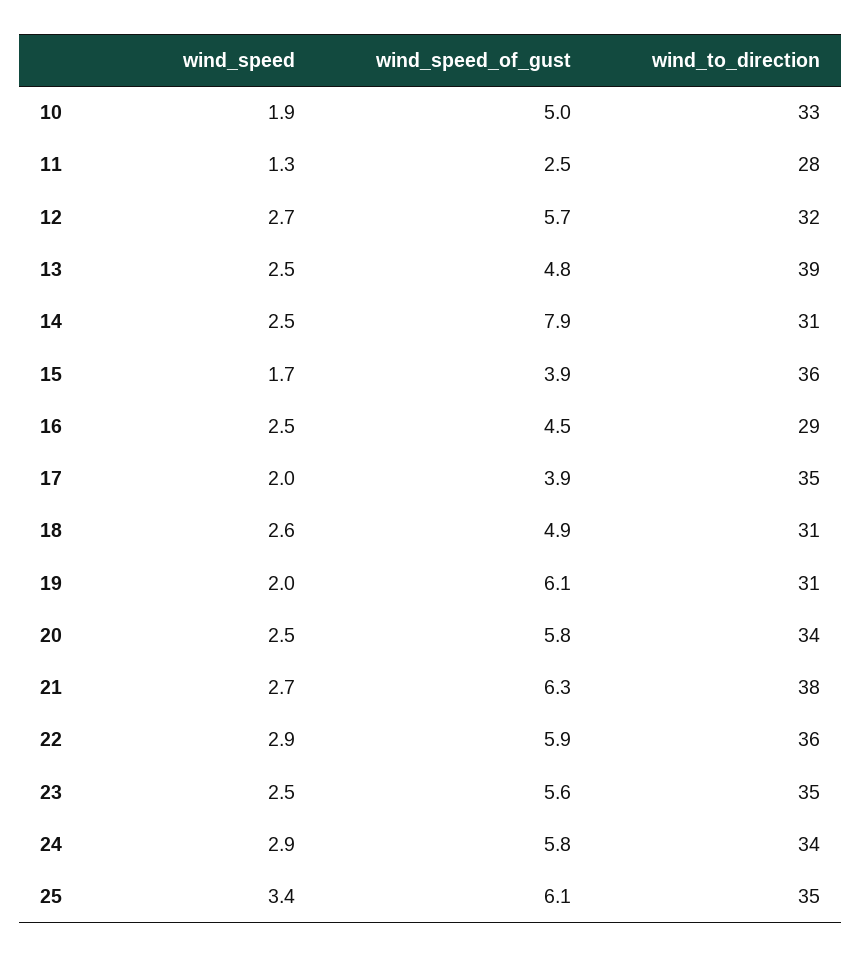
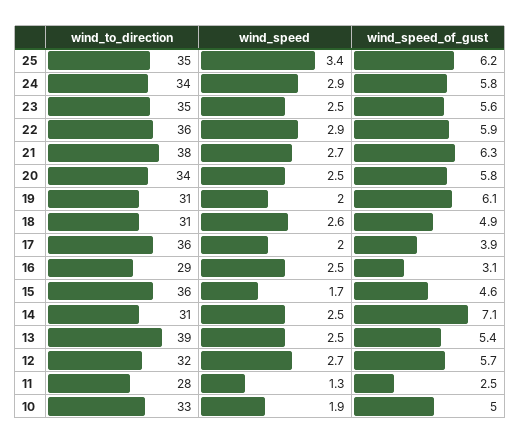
wind_speed_of_gust, 13: 4.8 -> 5.4
wind_speed_of_gust, 14: 7.9 -> 7.1
wind_speed_of_gust, 15: 3.9 -> 4.6
wind_speed_of_gust, 16: 4.5 -> 3.1
wind_to_direction, 17: 35 -> 36
wind_speed_of_gust, 25: 6.1 -> 6.2

